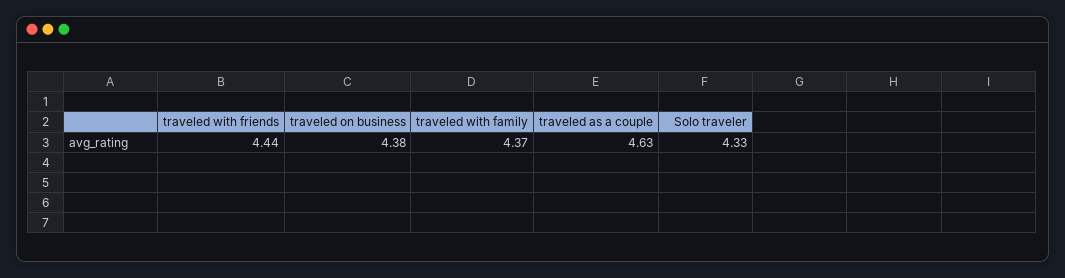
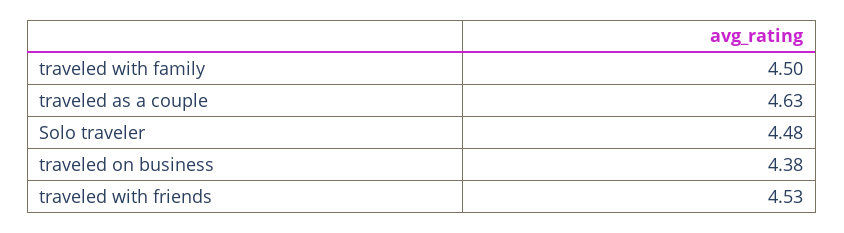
traveled with friends: 4.44 -> 4.53
traveled with family: 4.37 -> 4.5
Solo traveler: 4.33 -> 4.48

